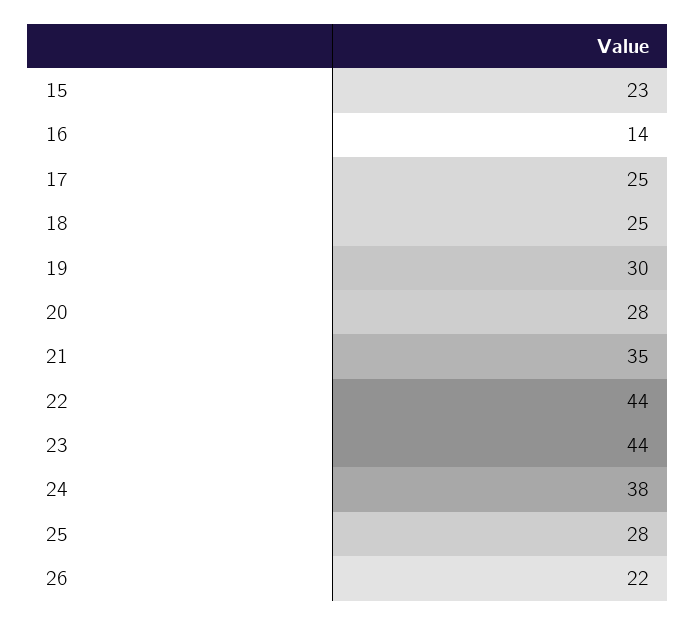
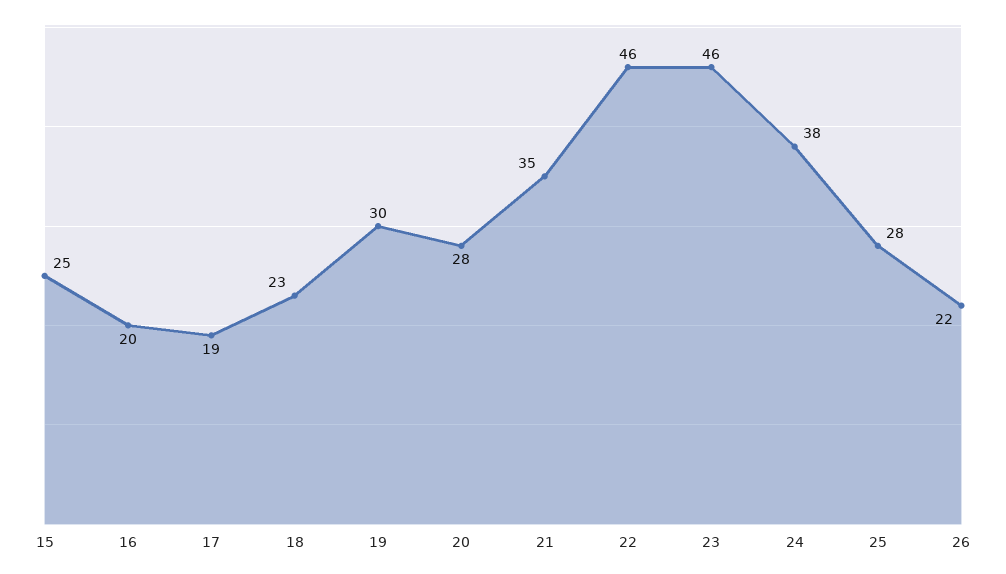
15: 23 -> 25
16: 14 -> 20
17: 25 -> 19
18: 25 -> 23
22: 44 -> 46
23: 44 -> 46

